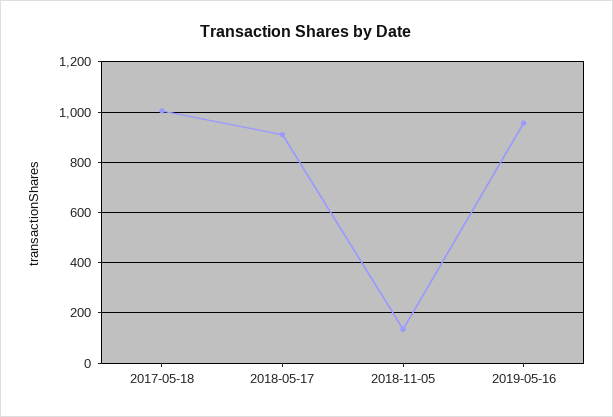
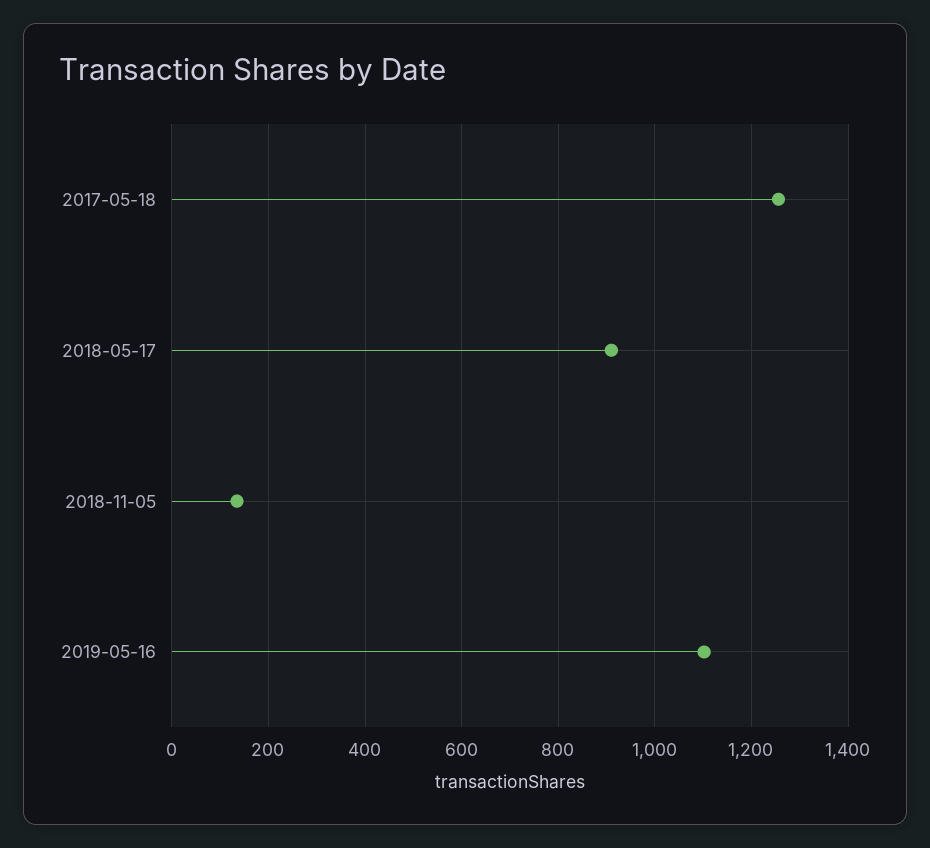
2017-05-18: 1000 -> 1260
2019-05-16: 950 -> 1100

